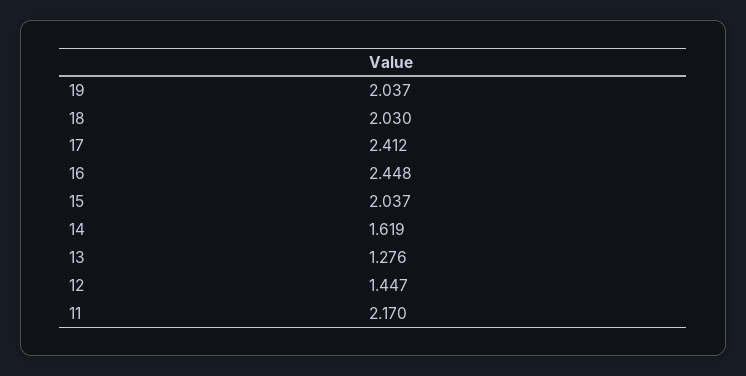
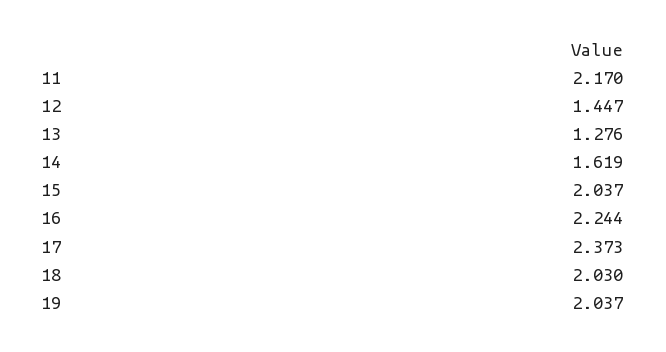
17: 2.412 -> 2.373
16: 2.448 -> 2.244

